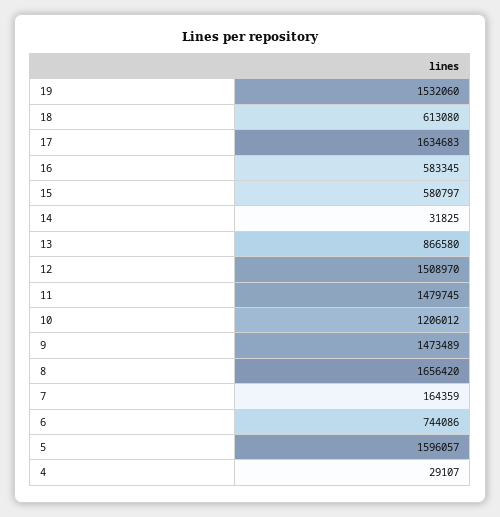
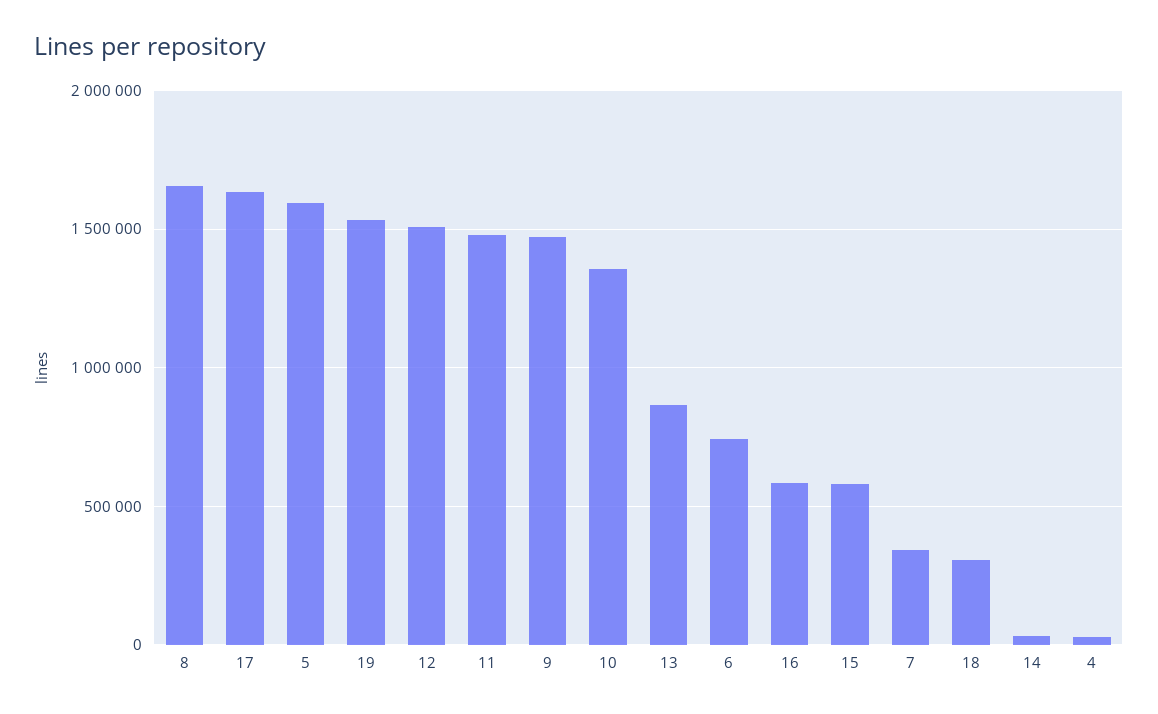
18: 613080 -> 300000
10: 1206012 -> 1350000
7: 164359 -> 350000

